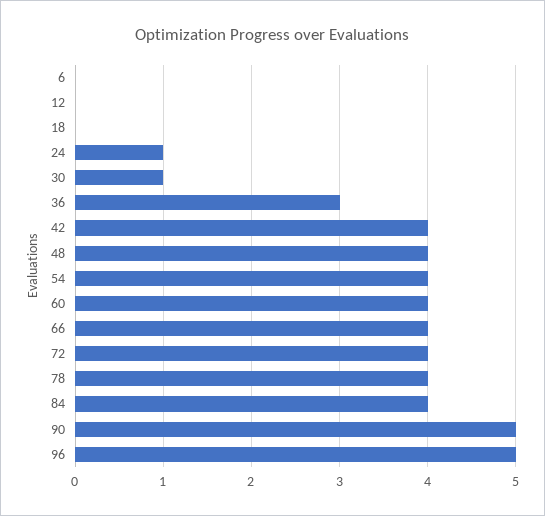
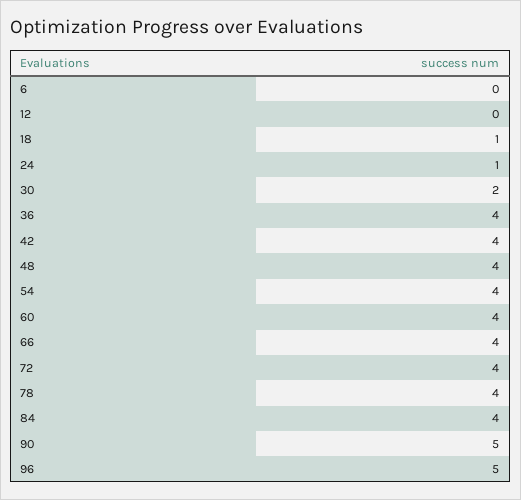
18: 0 -> 1
30: 1 -> 2
36: 3 -> 4

